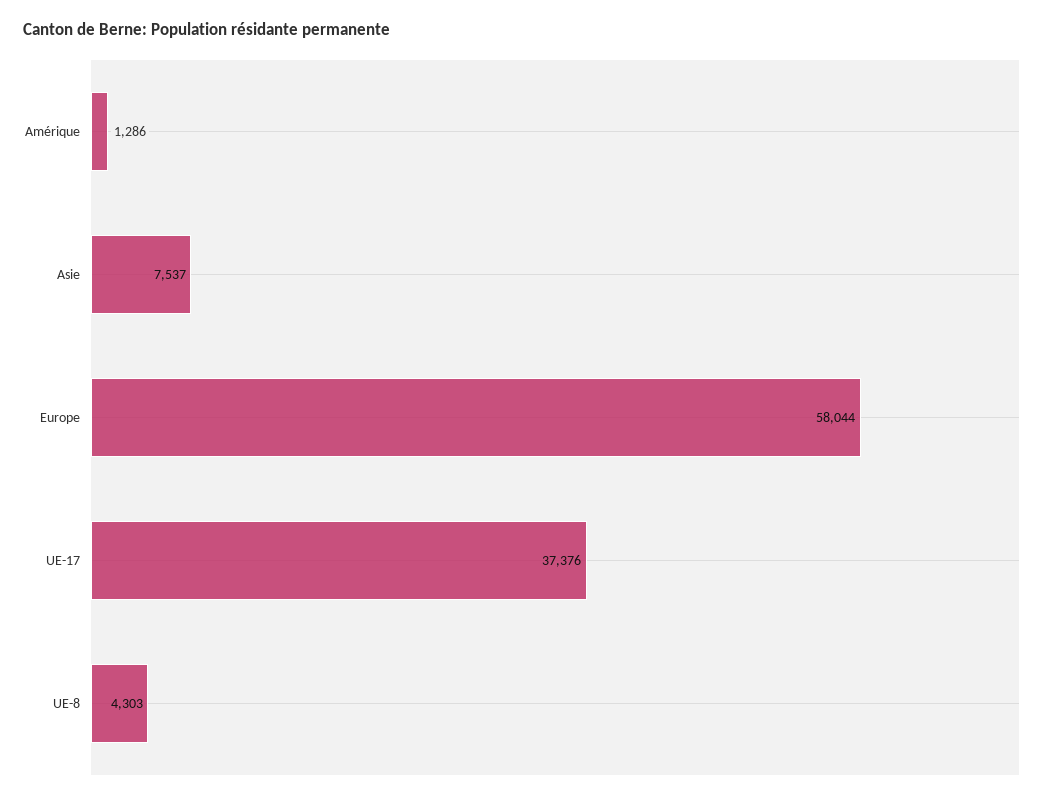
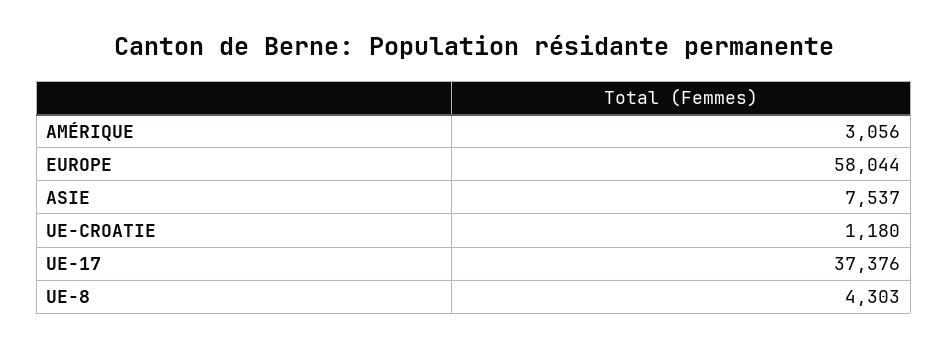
Amérique: 1286 -> 3056
UE-CROATIE: none -> 1180

